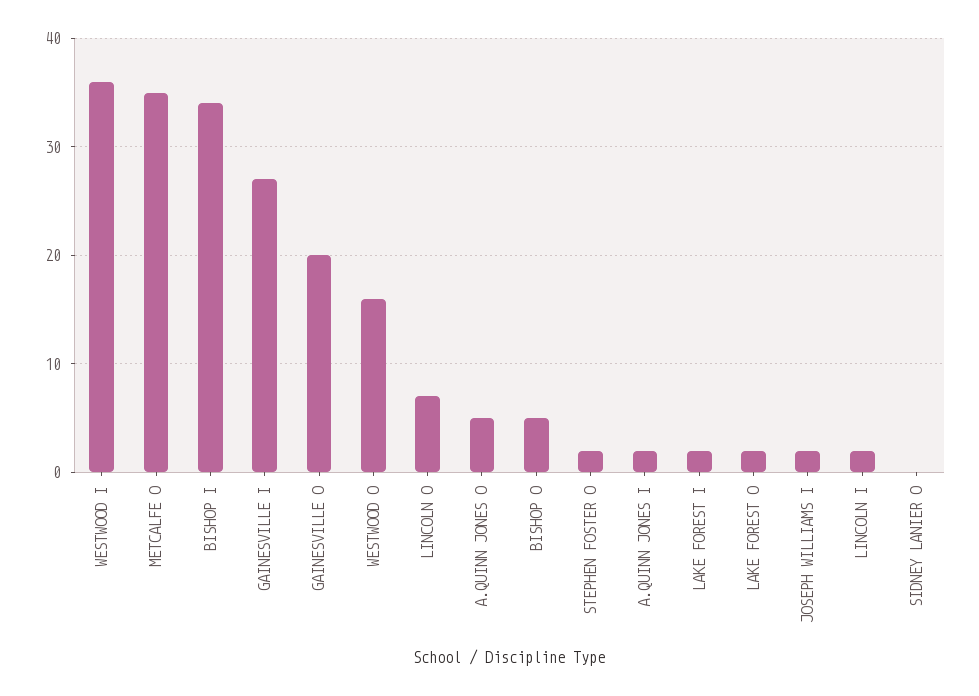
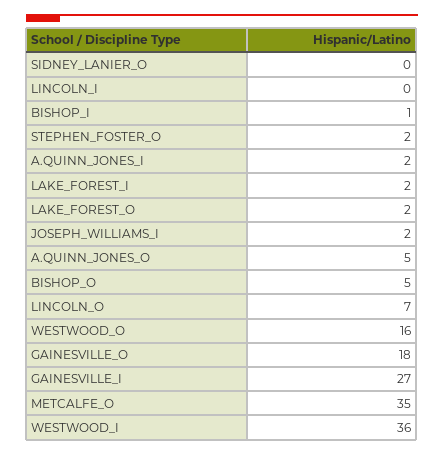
BISHOP I: 34 -> 1
GAINESVILLE O: 20 -> 18
LINCOLN I: 2 -> 0

